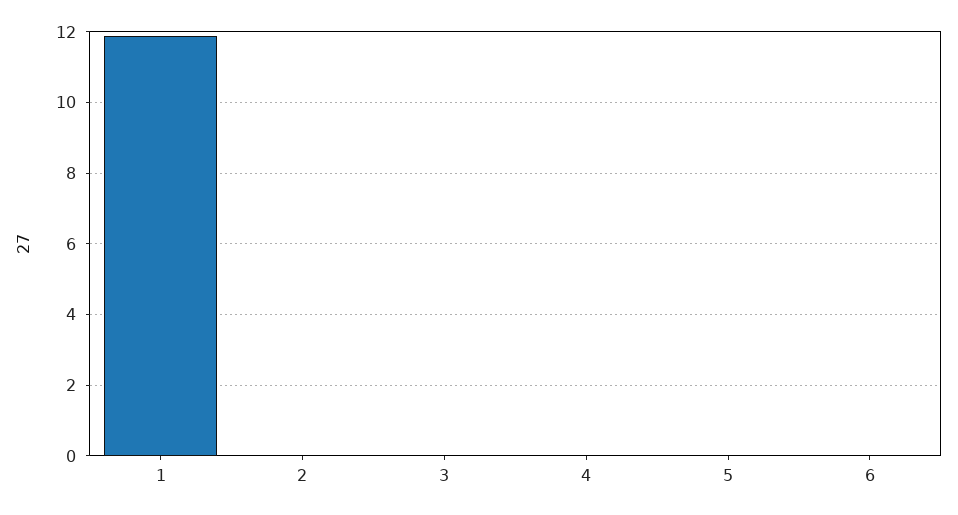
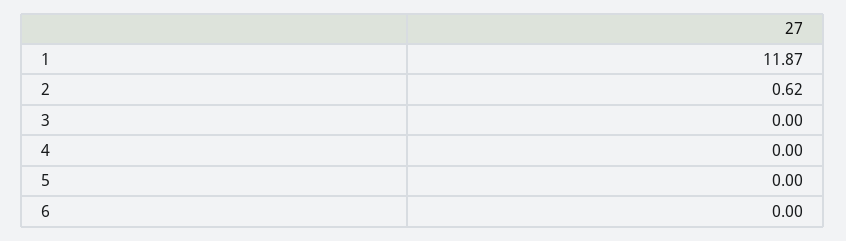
2: 0 -> 0.62

